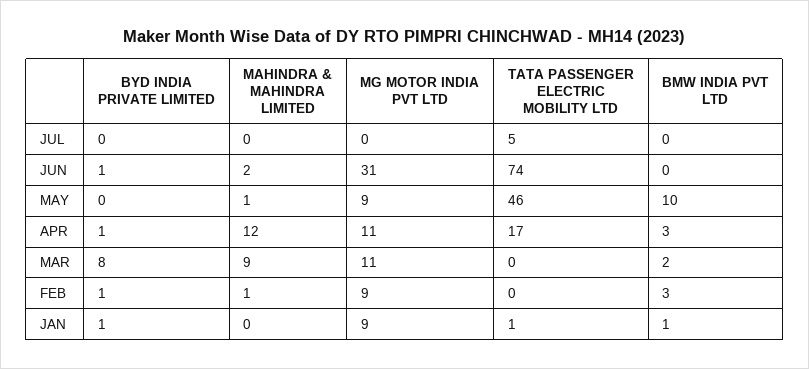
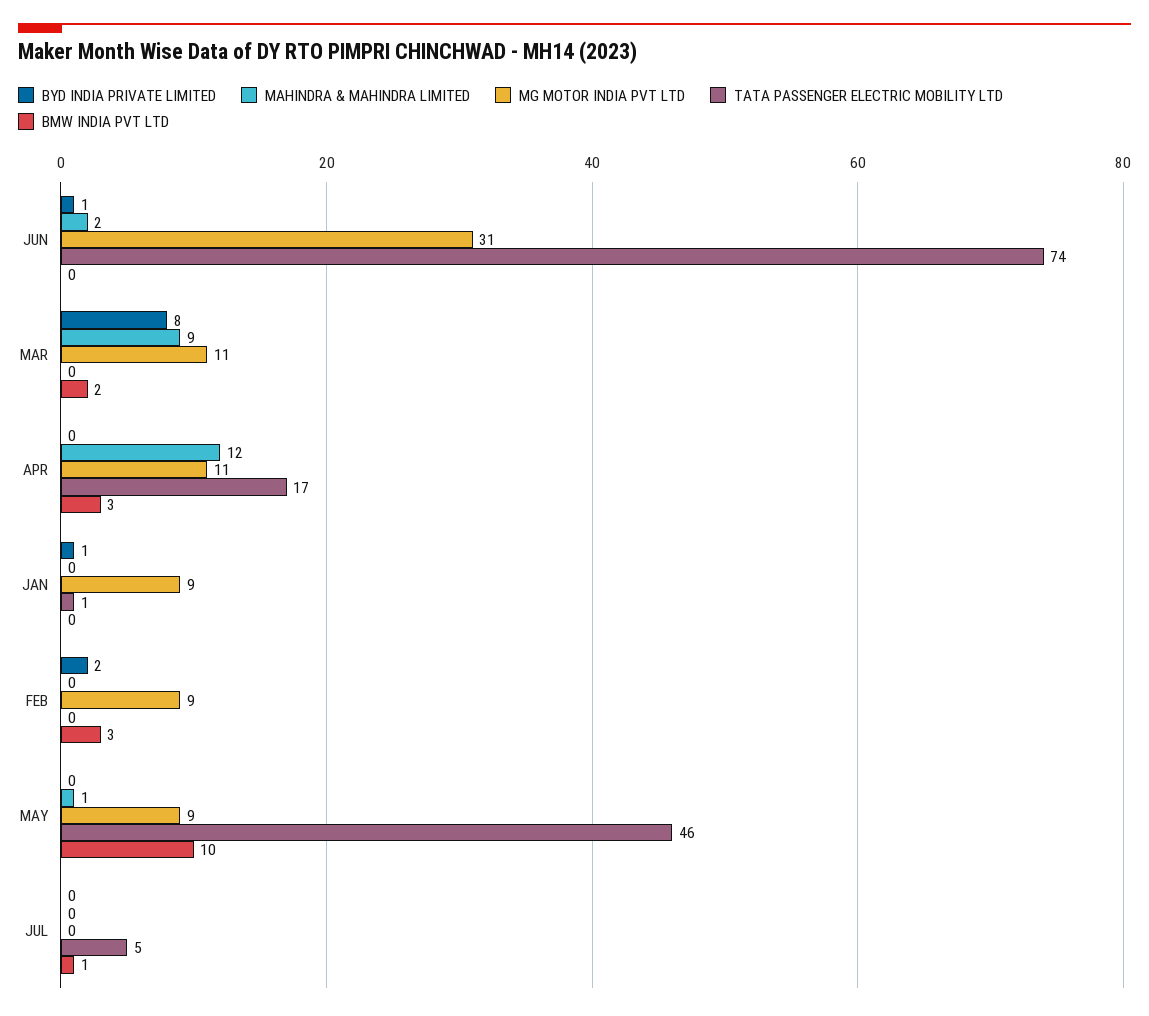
BMW INDIA PVT LTD, JUL: 0 -> 1
BYD INDIA PRIVATE LIMITED, APR: 1 -> 0
BYD INDIA PRIVATE LIMITED, FEB: 1 -> 2
MAHINDRA & MAHINDRA LIMITED, FEB: 1 -> 0
BMW INDIA PVT LTD, JAN: 1 -> 0

